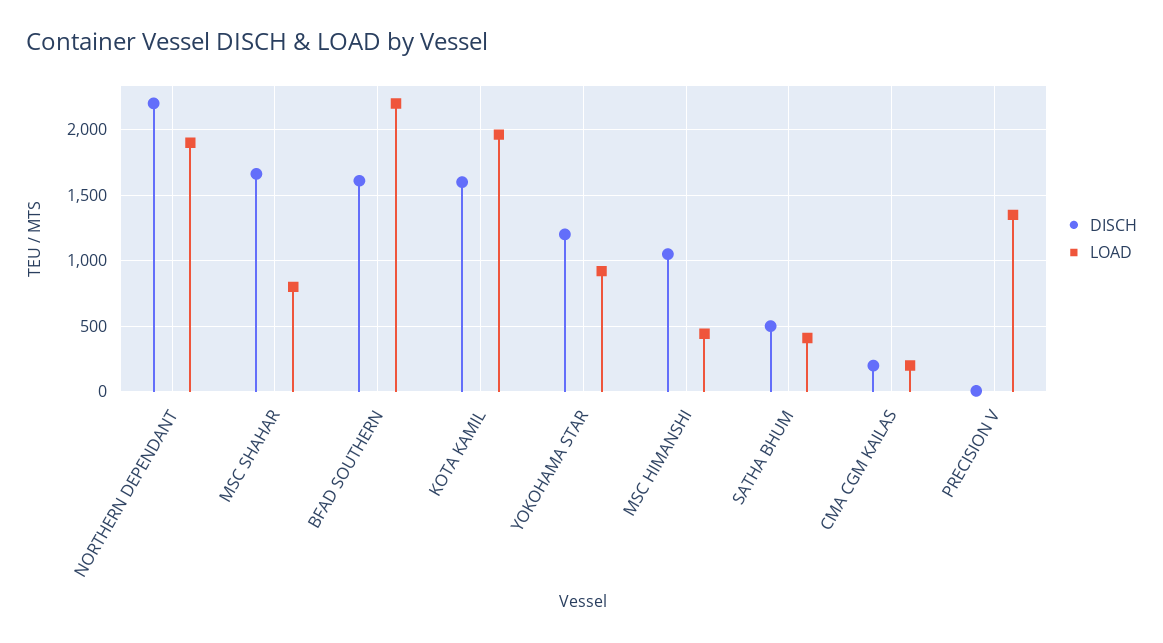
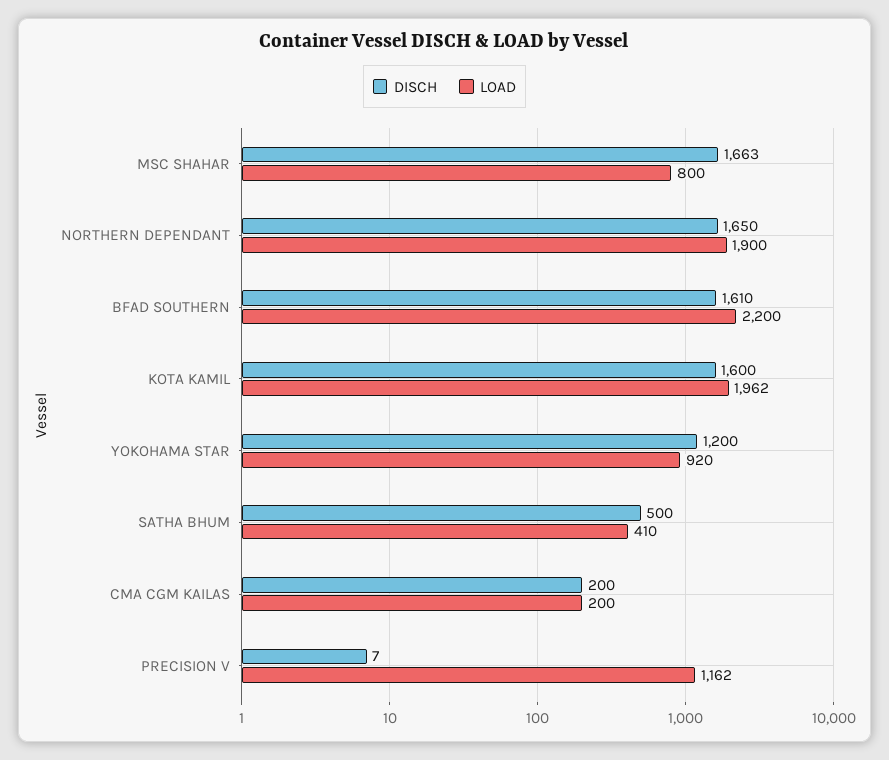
DISCH, NORTHERN DEPENDANT: 2200 -> 1650
DISCH, MSC HIMANSHI: 1050 -> none
LOAD, MSC HIMANSHI: 450 -> none
LOAD, PRECISION V: 1350 -> 1162

